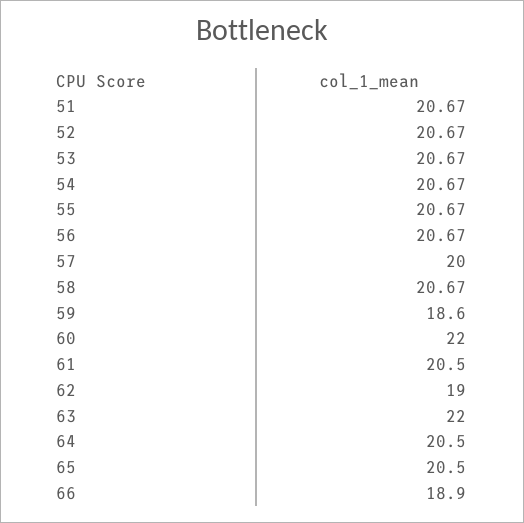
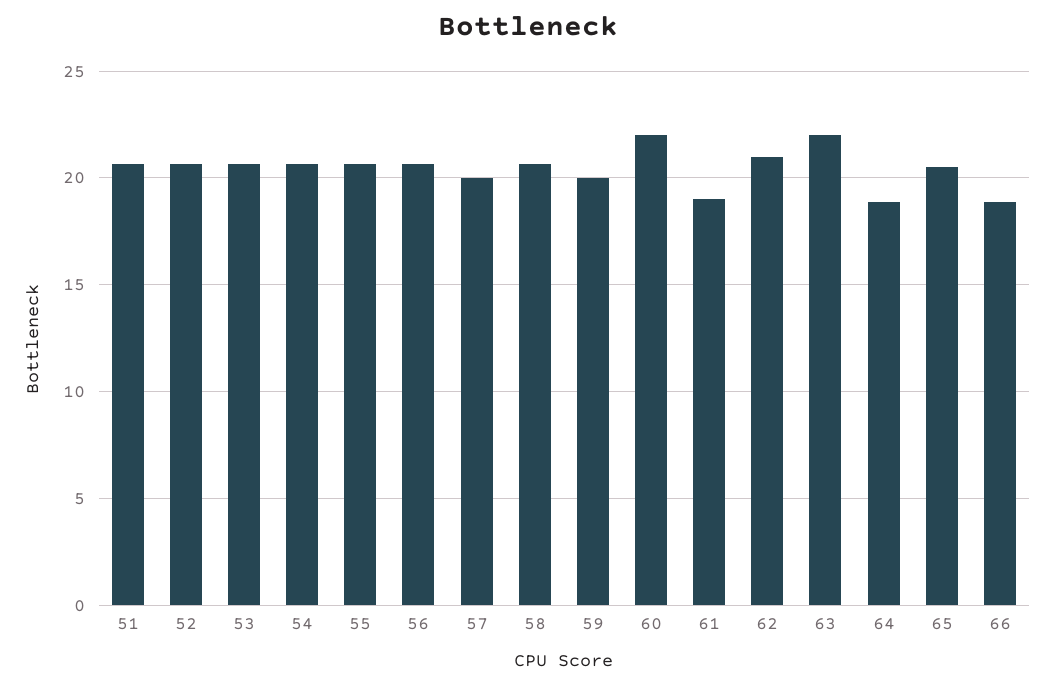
59: 18.6 -> 20
61: 20.5 -> 19
62: 19 -> 21
64: 20.5 -> 19

